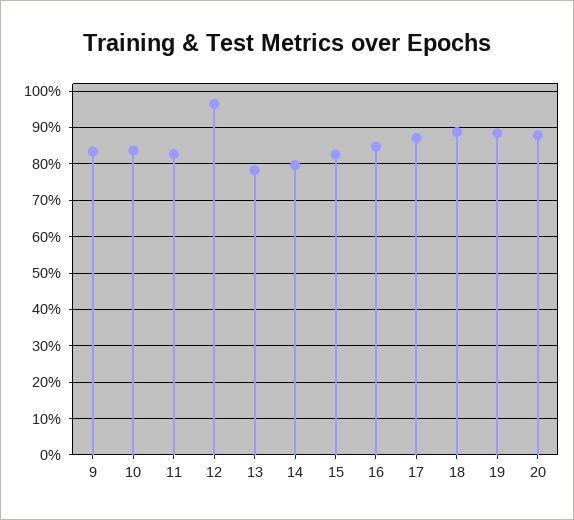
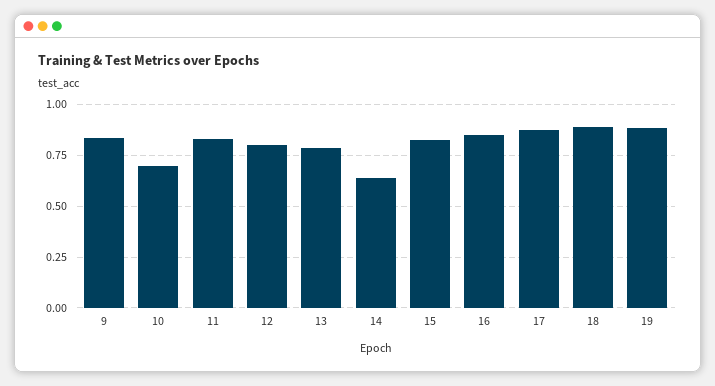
10: 0.84 -> 0.7
12: 0.96 -> 0.8
14: 0.8 -> 0.65
20: 0.88 -> none

